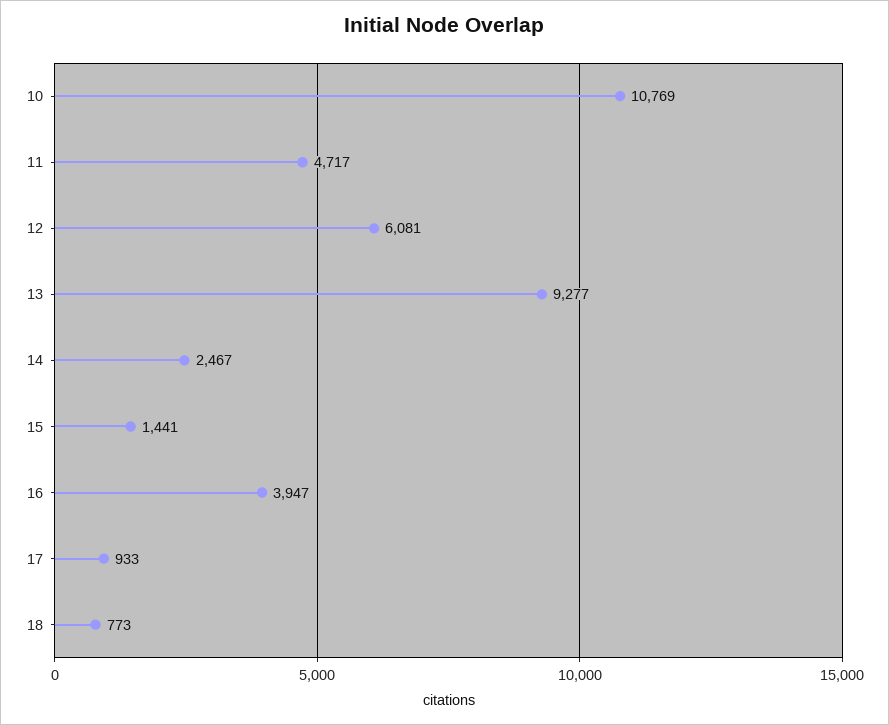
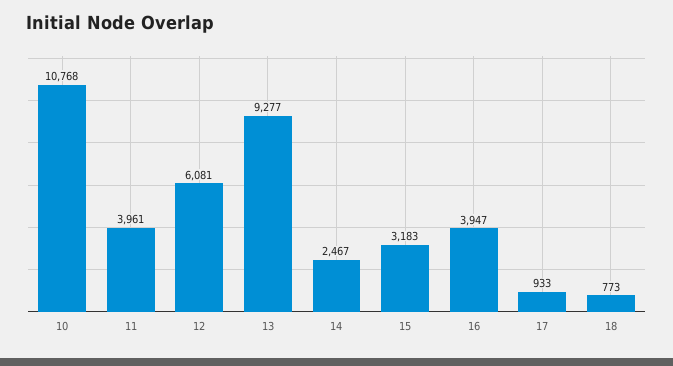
10: 10769 -> 10768
11: 4717 -> 3961
15: 1441 -> 3183

